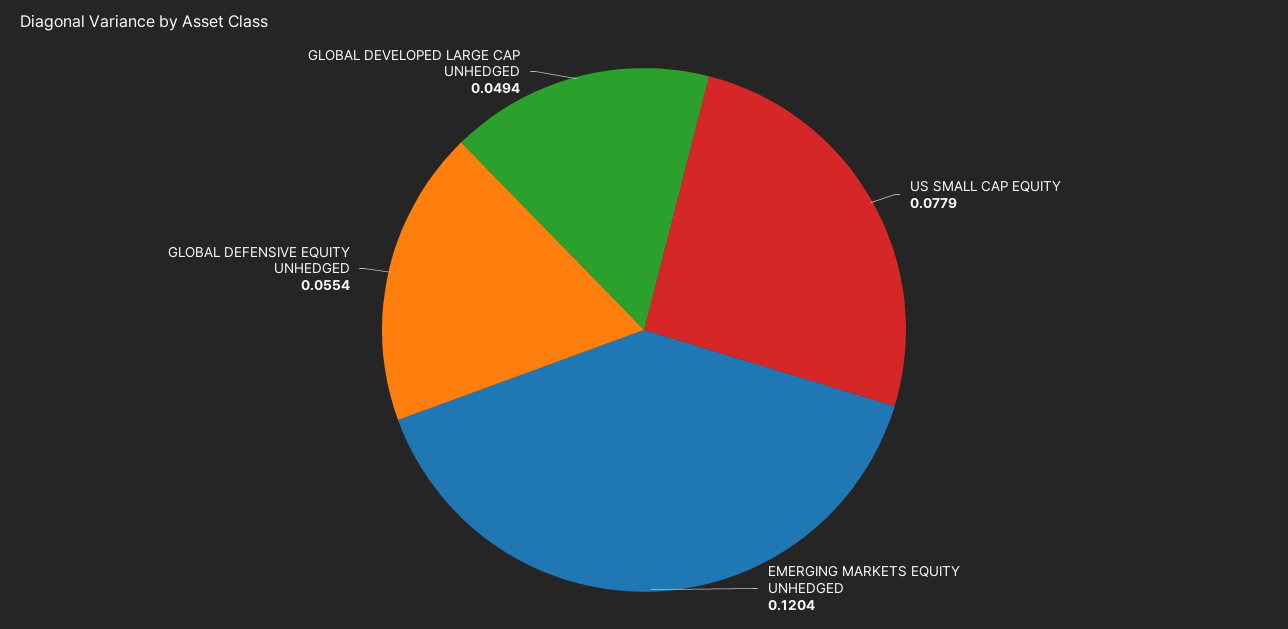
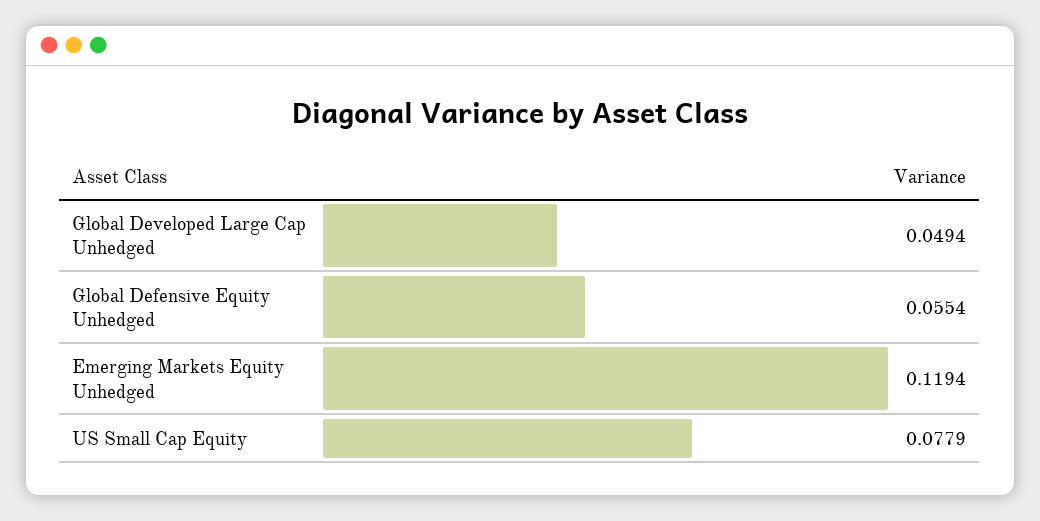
EMERGING MARKETS EQUITY UNHEDGED: 0.1204 -> 0.1194

